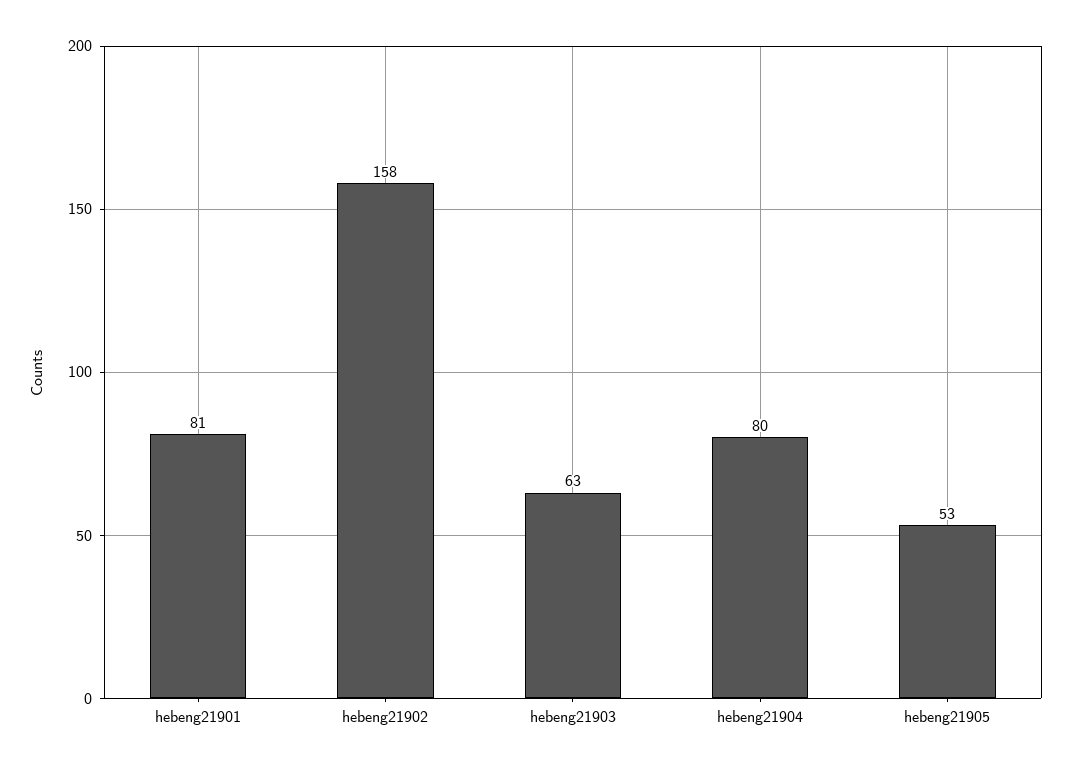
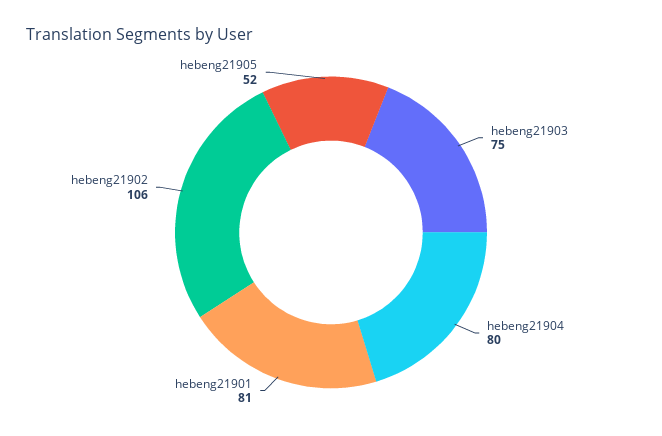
hebeng21902: 158 -> 106
hebeng21903: 63 -> 75
hebeng21905: 53 -> 52

